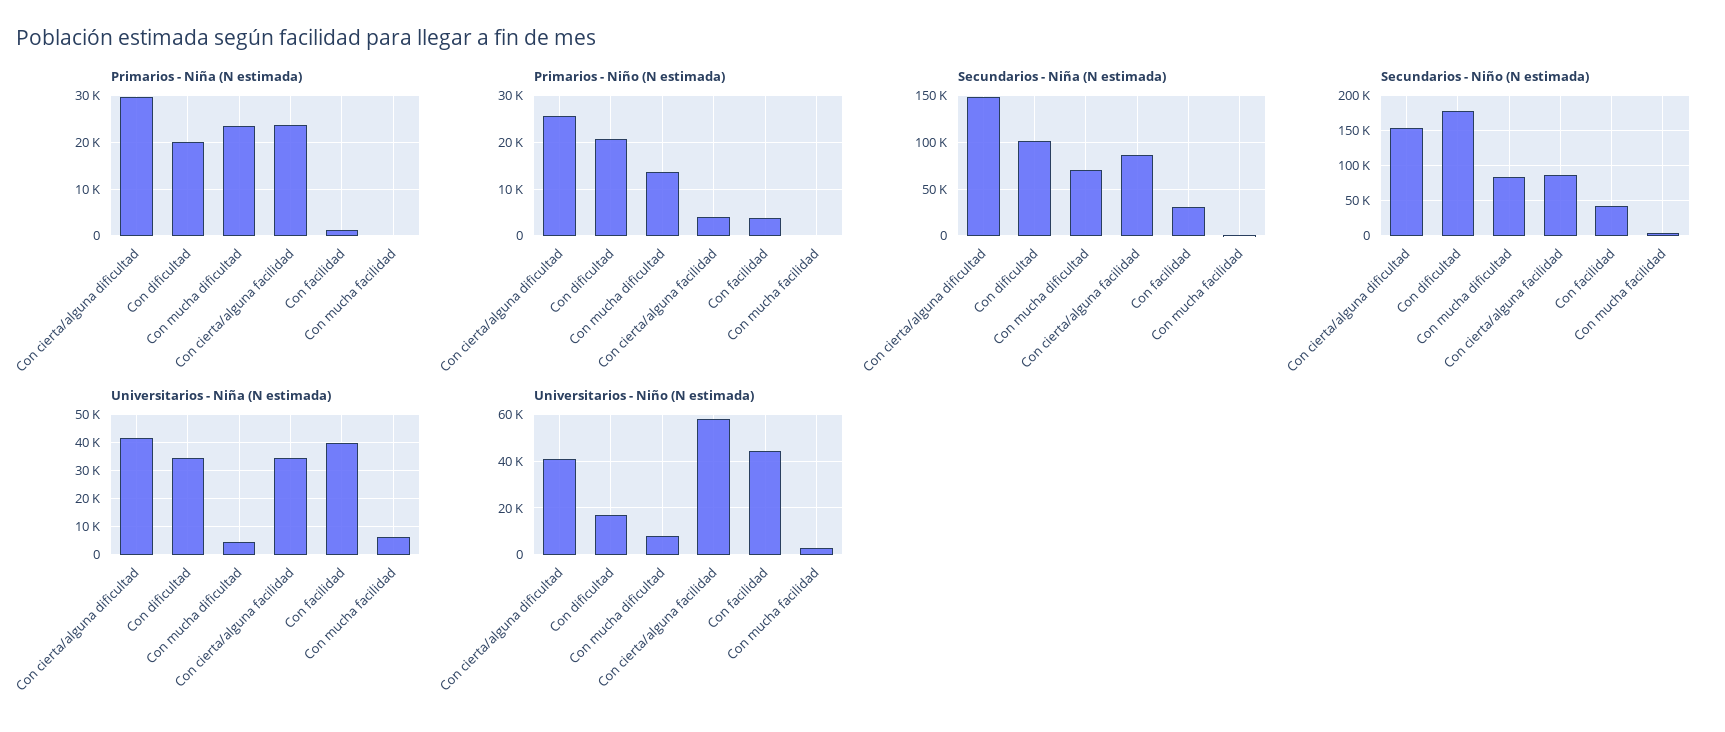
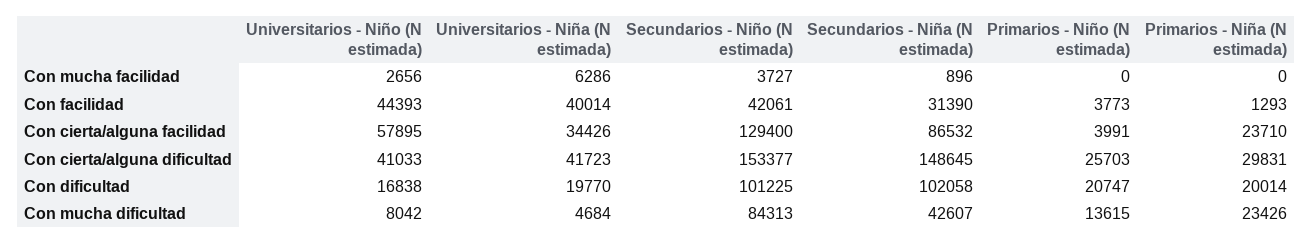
Secundarios - Niña (N estimada), Con mucha dificultad: 70000 -> 42607
Secundarios - Niño (N estimada), Con dificultad: 180000 -> 101225
Secundarios - Niño (N estimada), Con cierta/alguna facilidad: 90000 -> 129400
Universitarios - Niña (N estimada), Con dificultad: 35000 -> 19770

